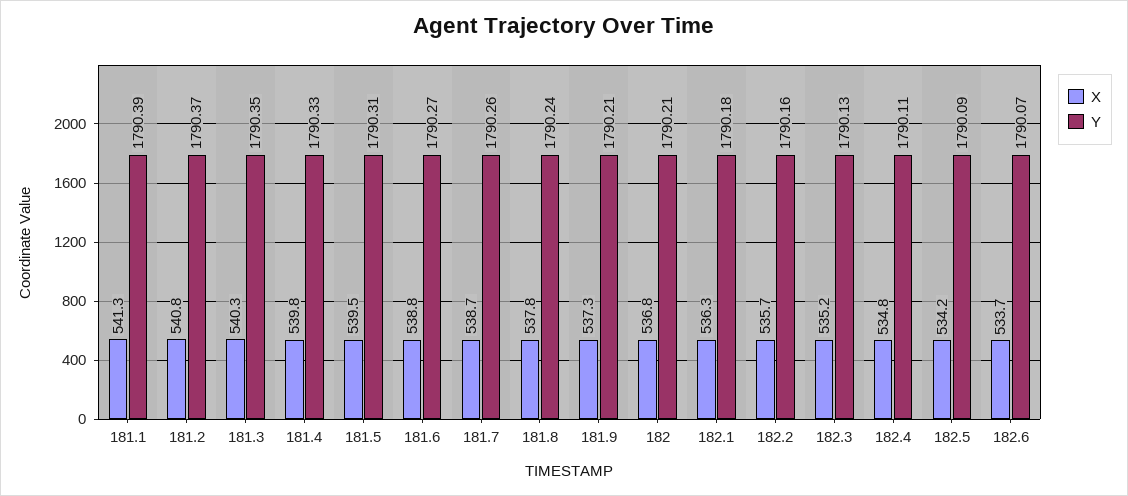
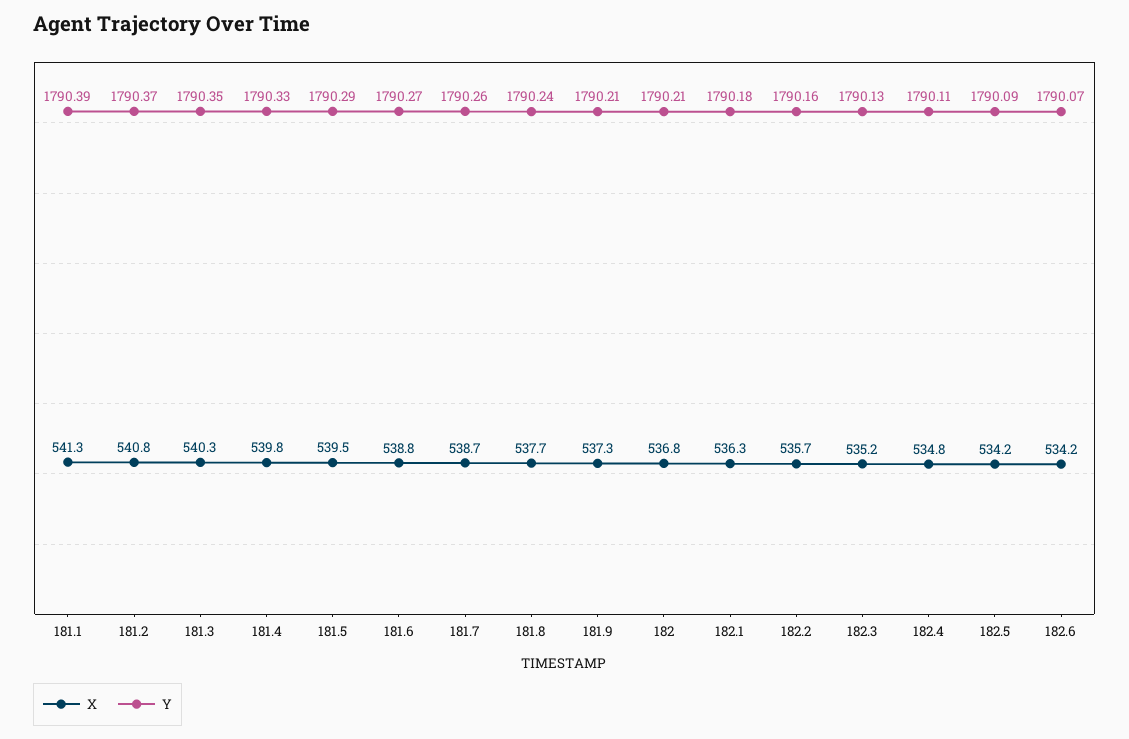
Y, 181.5: 1790.31 -> 1790.29
X, 181.8: 537.8 -> 537.7
X, 182.6: 533.7 -> 534.2

